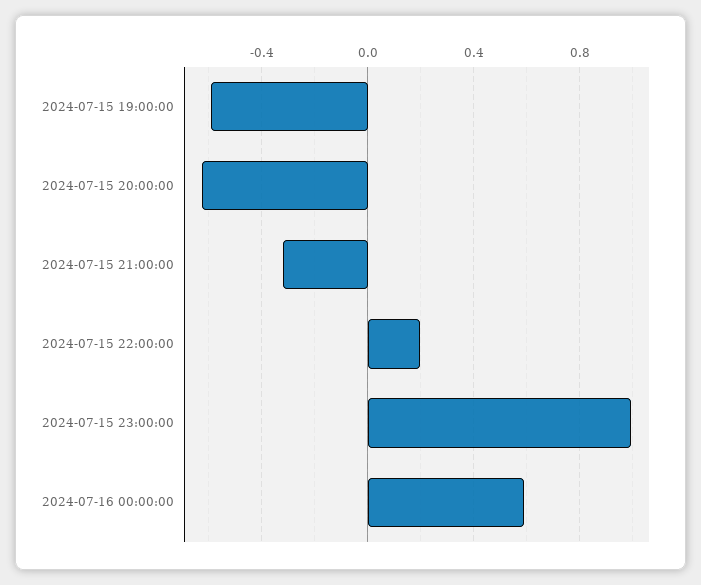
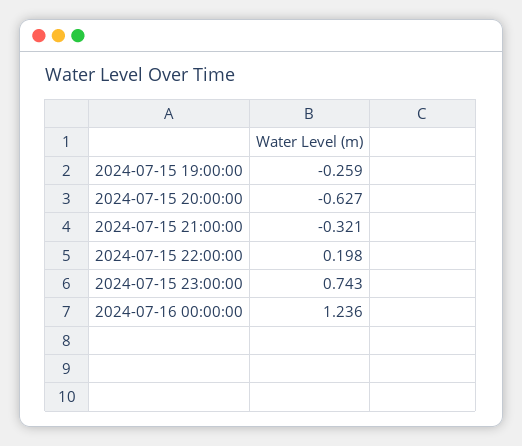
2024-07-15 19:00:00: -0.6 -> -0.259
2024-07-15 23:00:00: 1 -> 0.743
2024-07-16 00:00:00: 0.6 -> 1.236

